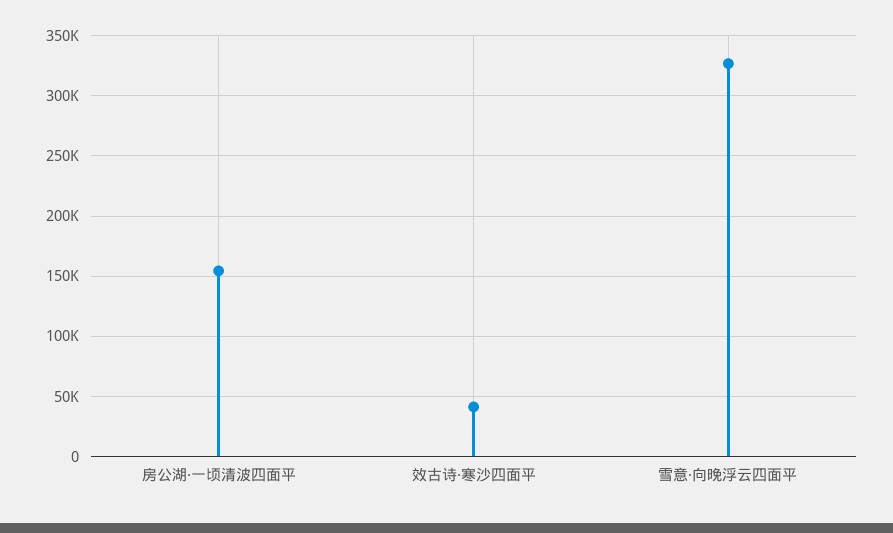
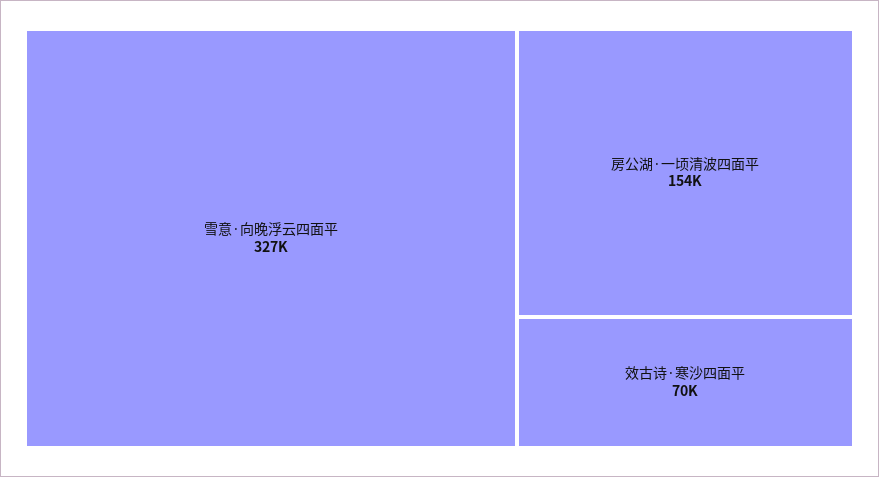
效古诗·寒沙四面平: 40000 -> 70000

